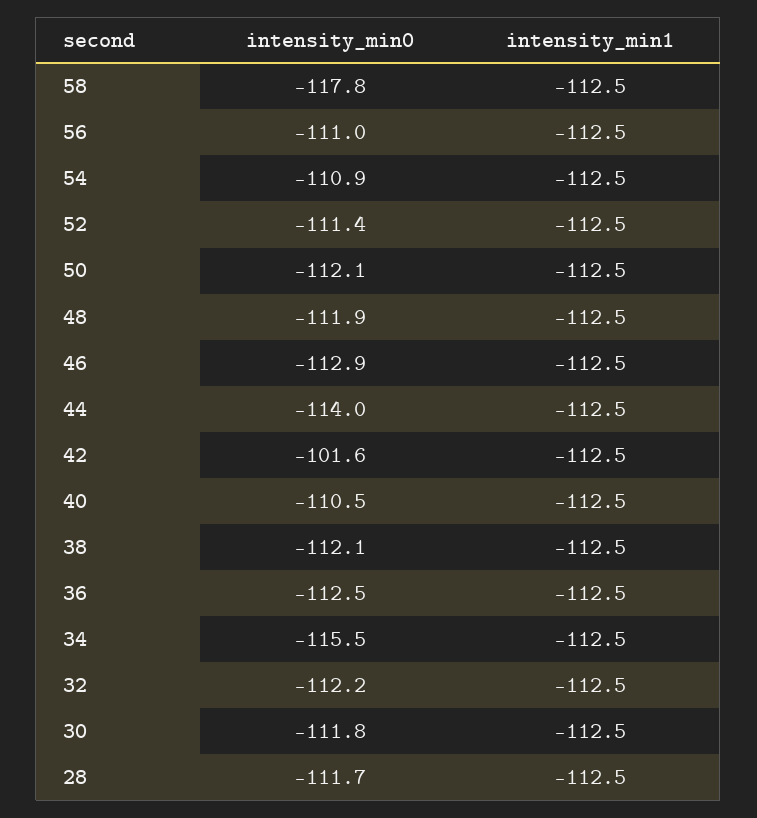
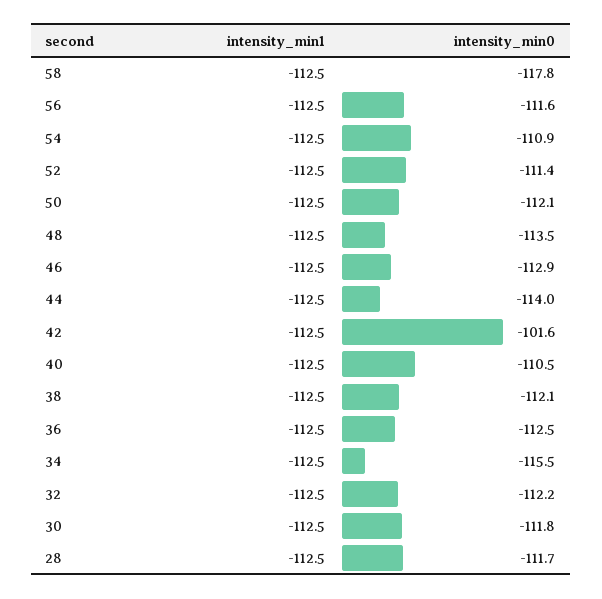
intensity_min0, 56: -111 -> -111.6
intensity_min0, 48: -111.9 -> -113.5

